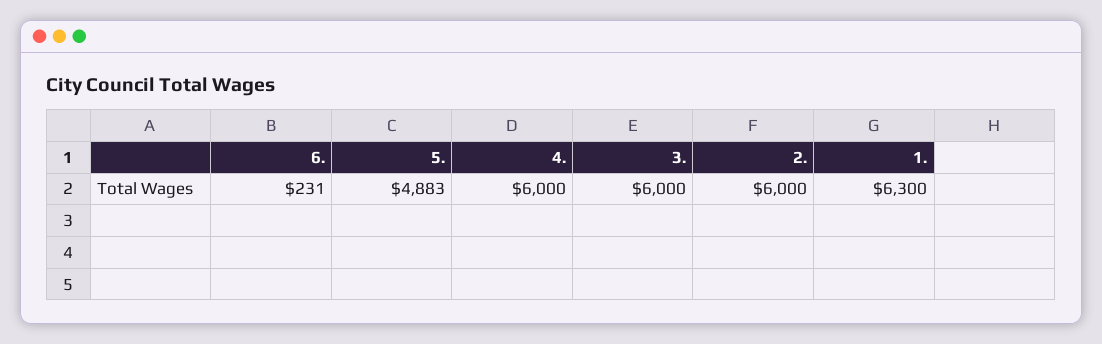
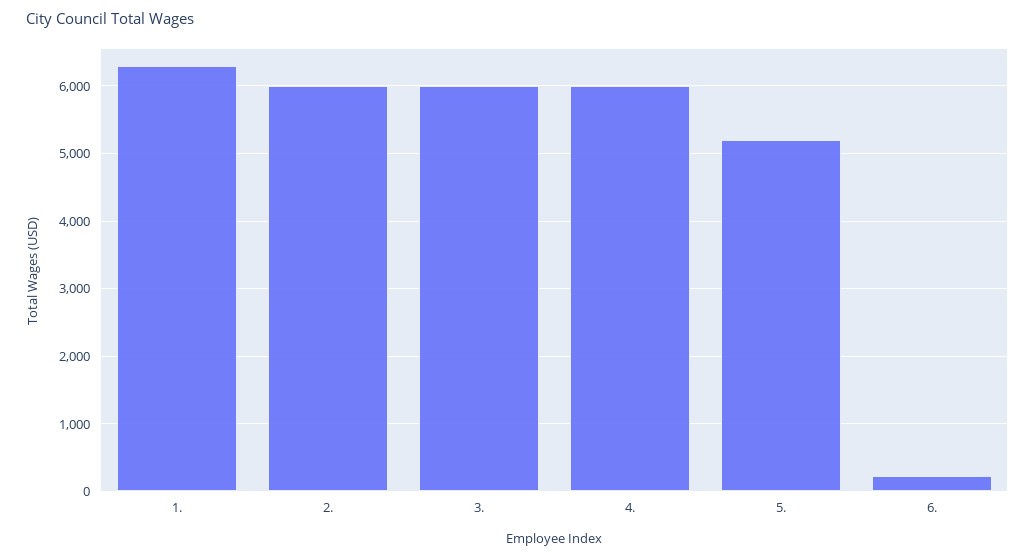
5.: 4883 -> 5200

